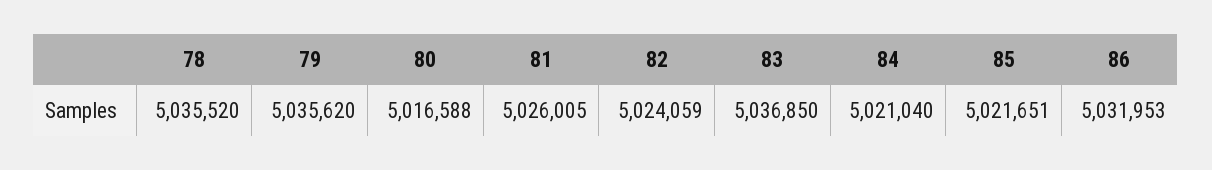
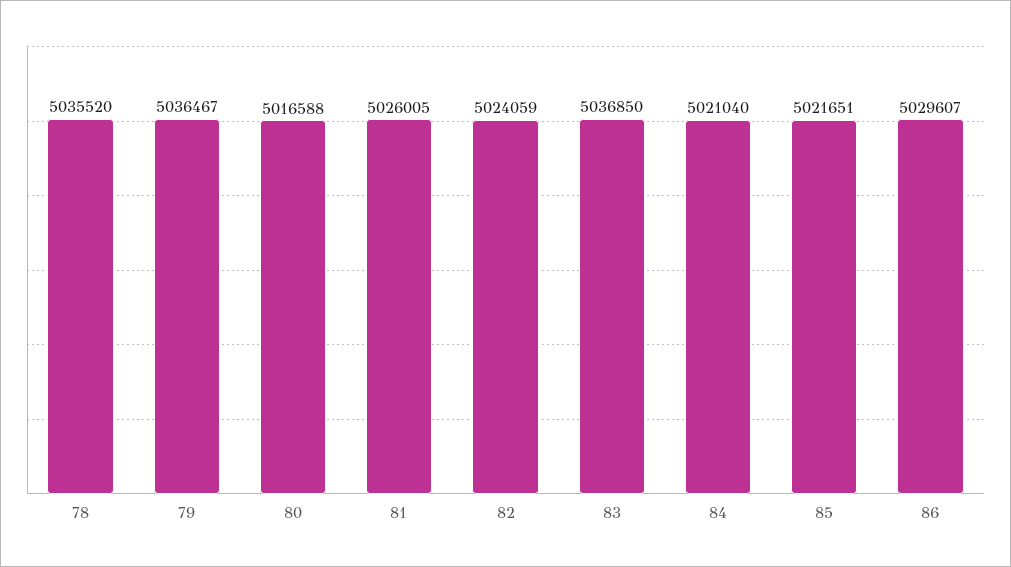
79: 5035620 -> 5036467
86: 5031953 -> 5029607

